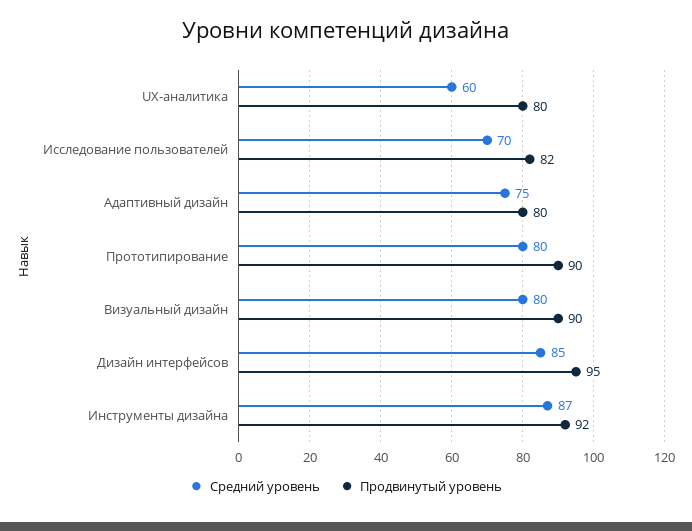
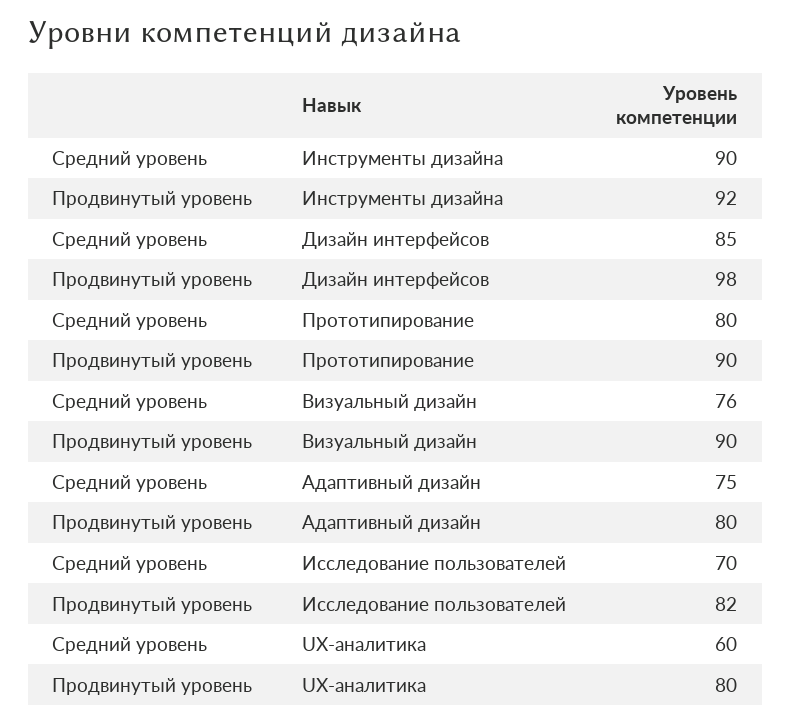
Средний уровень, Визуальный дизайн: 80 -> 76
Продвинутый уровень, Дизайн интерфейсов: 95 -> 98
Средний уровень, Инструменты дизайна: 87 -> 90

